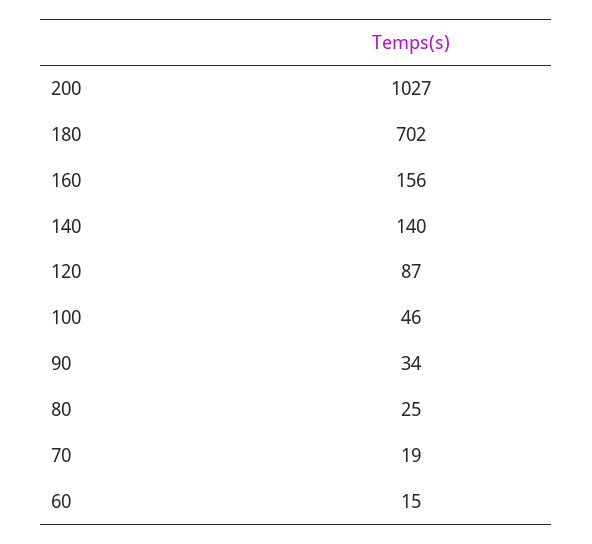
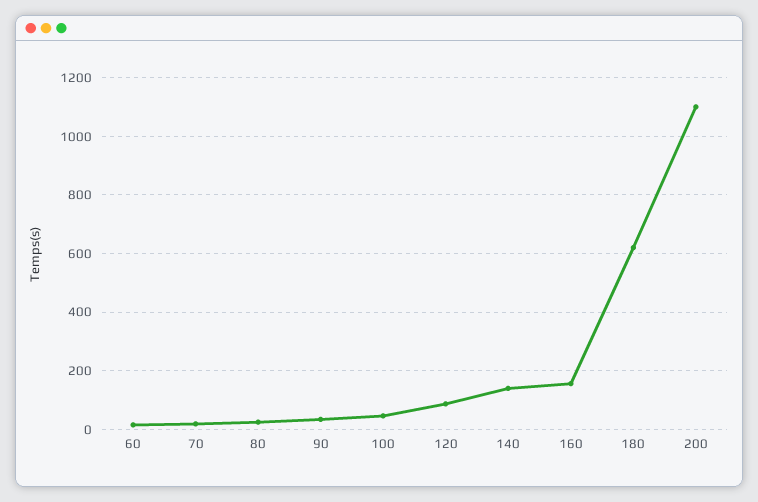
200: 1027 -> 1100
180: 702 -> 625

